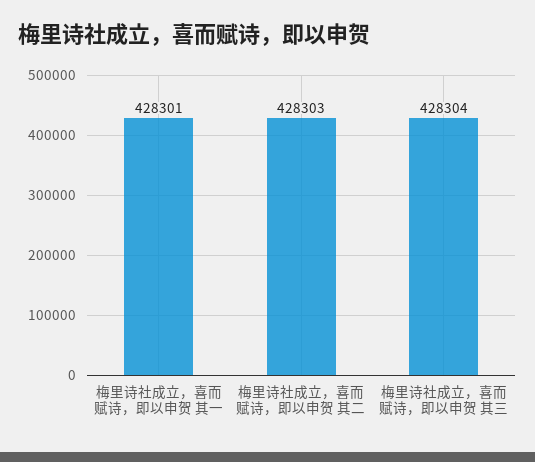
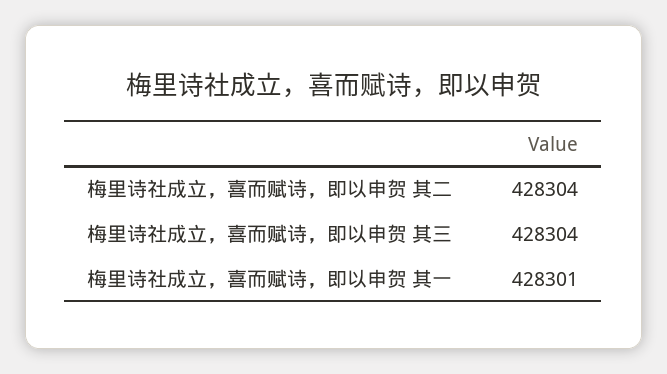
梅里诗社成立，喜而赋诗，即以申贺 其二: 428303 -> 428304

